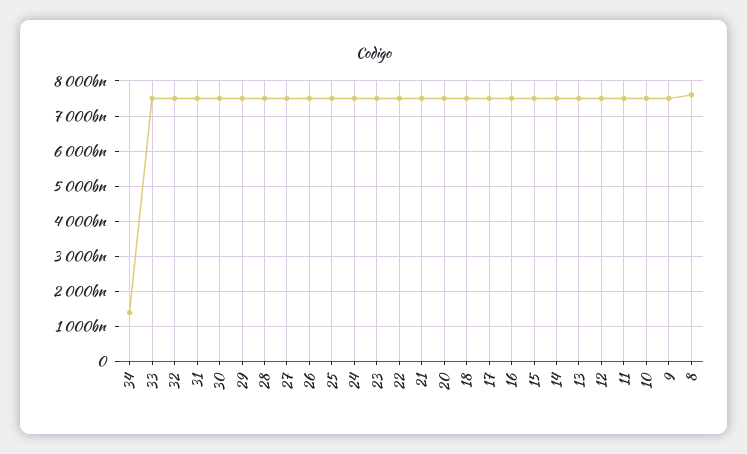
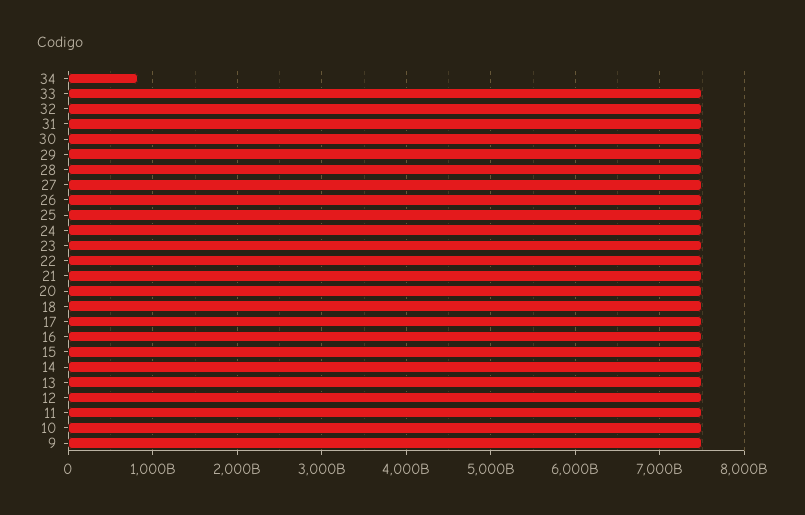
34: 1400000000000 -> 800000000000
8: 7600000000000 -> none

